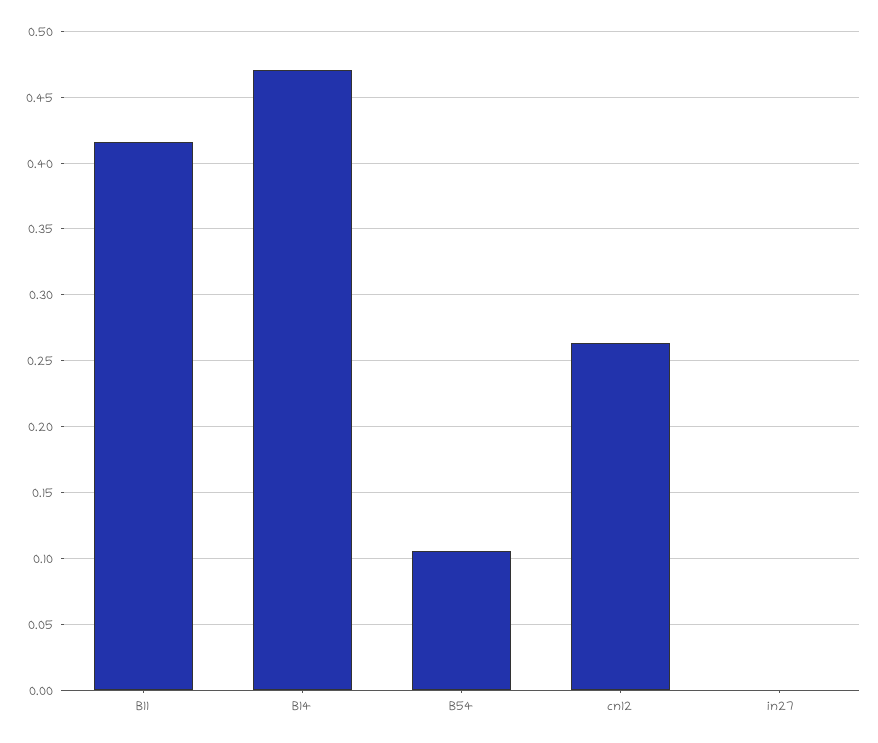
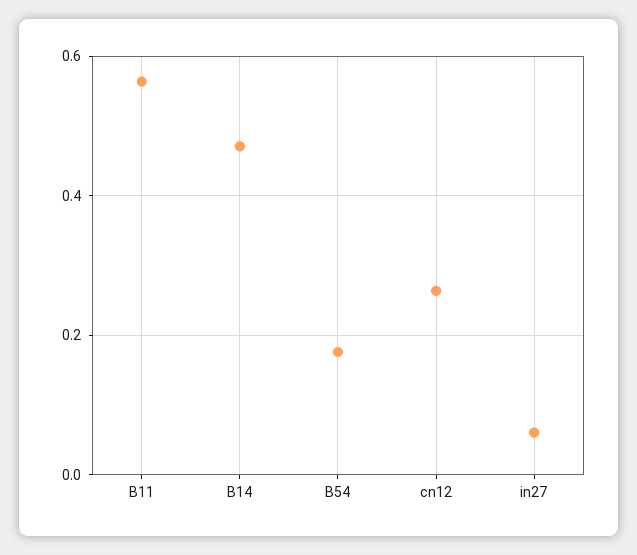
B11: 0.415 -> 0.56
B54: 0.105 -> 0.18
in27: 0 -> 0.06

